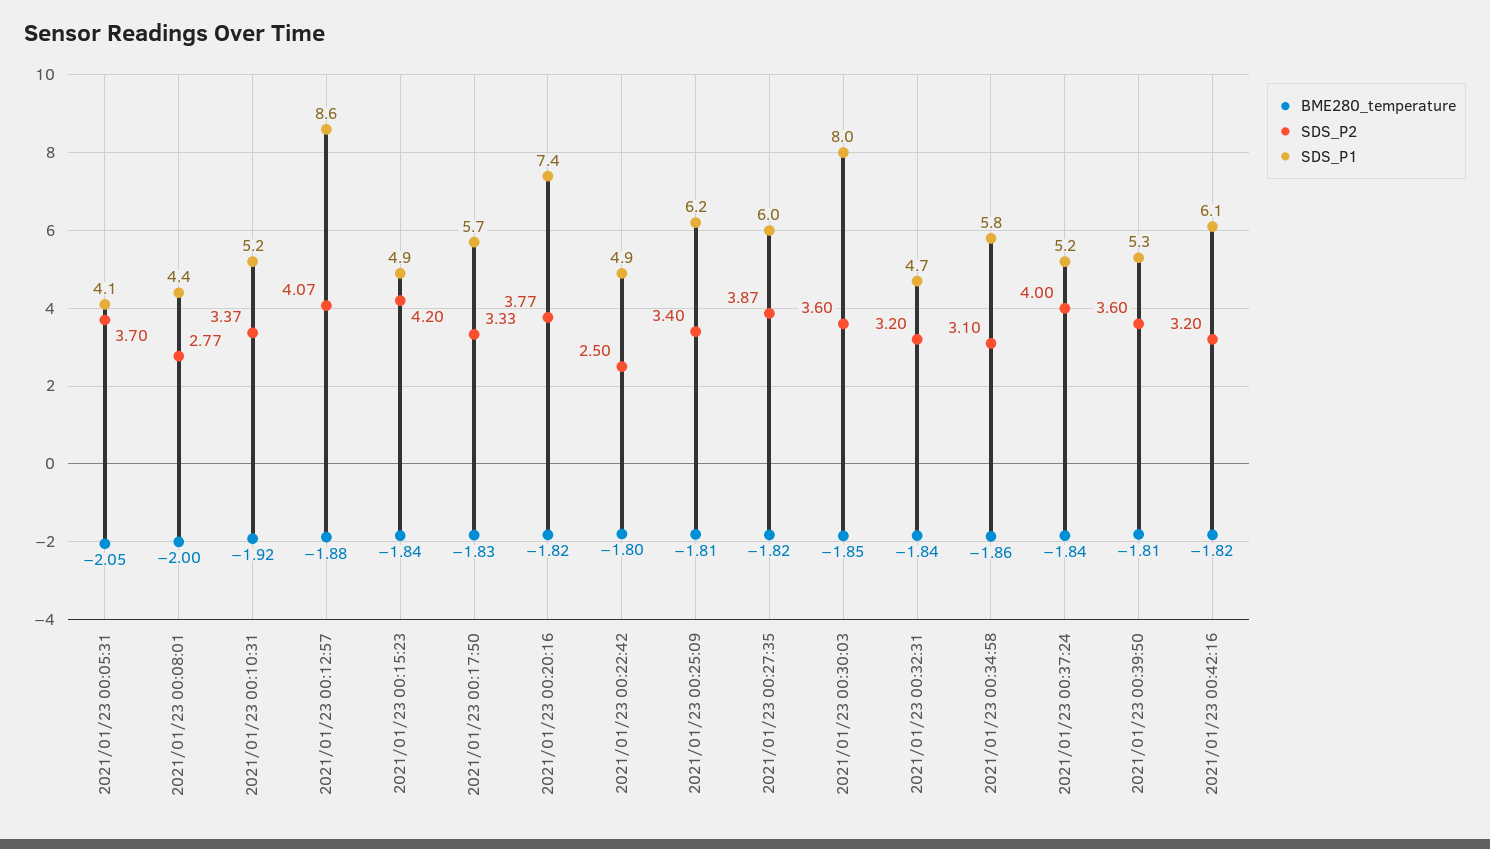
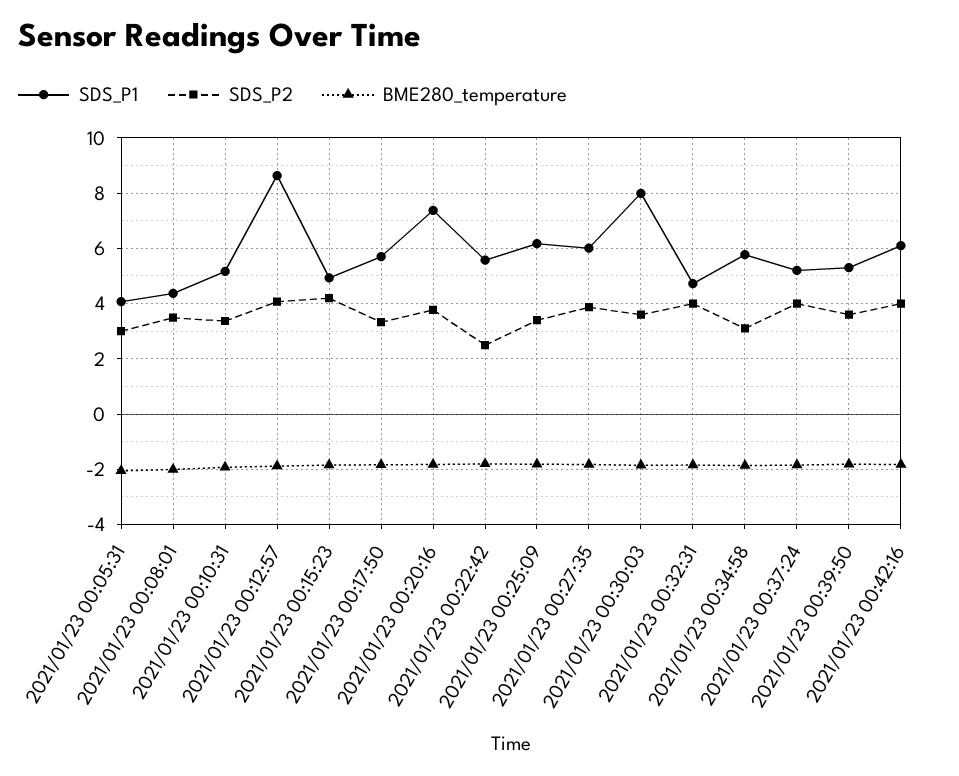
SDS_P2, 2021/01/23 00:05:31: 3.7 -> 3
SDS_P2, 2021/01/23 00:08:01: 2.77 -> 3.5
SDS_P1, 2021/01/23 00:22:42: 4.9 -> 5.5
SDS_P2, 2021/01/23 00:32:31: 3.2 -> 4
SDS_P2, 2021/01/23 00:42:16: 3.2 -> 4

